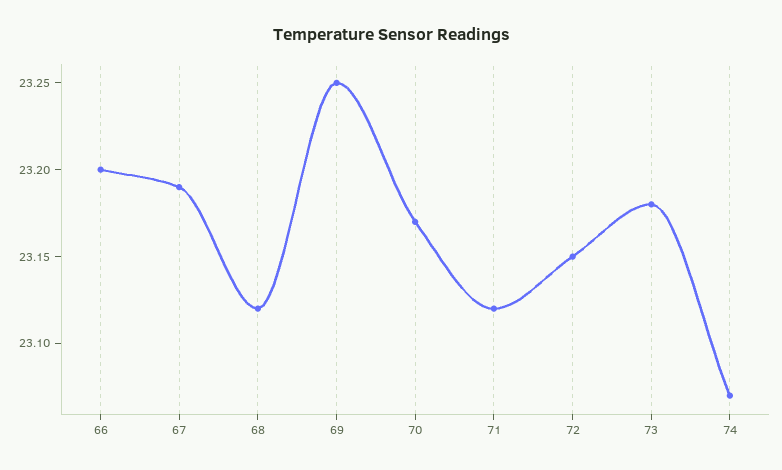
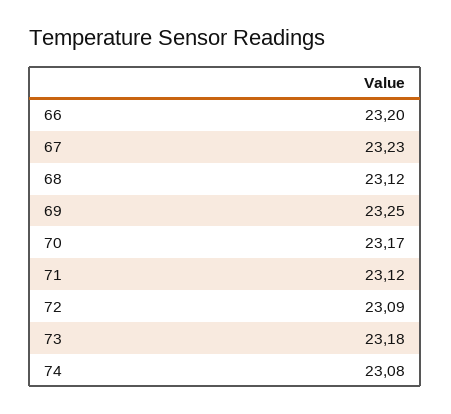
67: 23.19 -> 23.23
72: 23.15 -> 23.09
74: 23.07 -> 23.08

